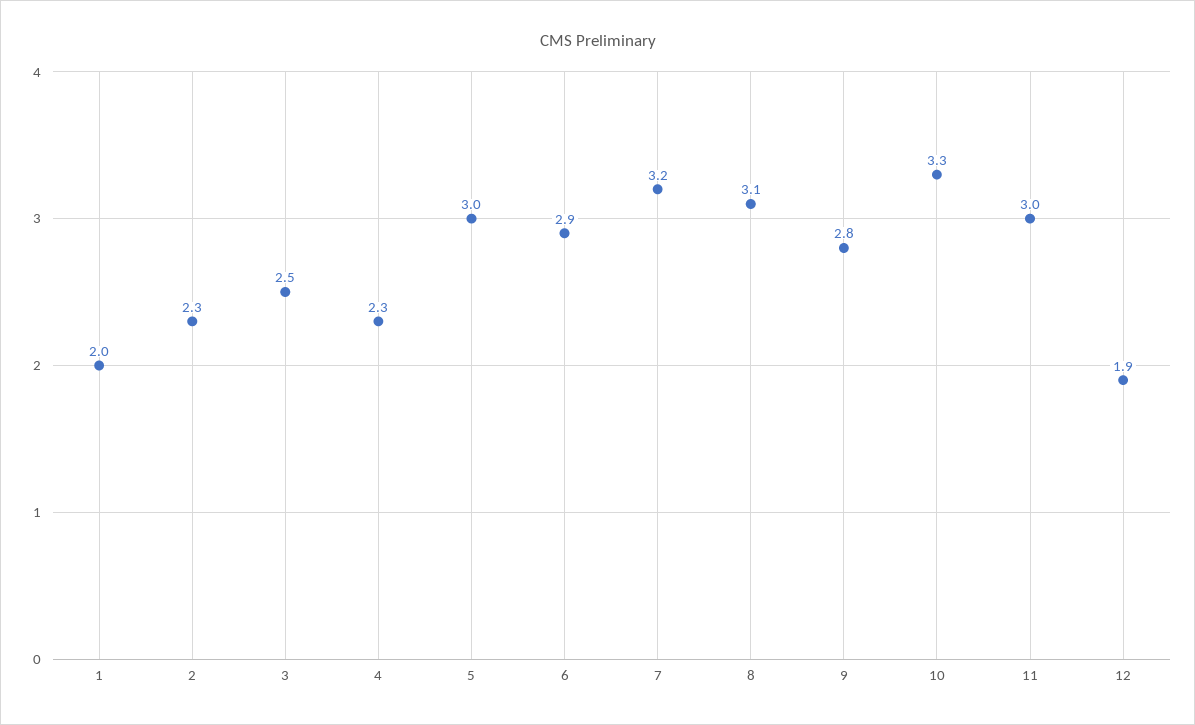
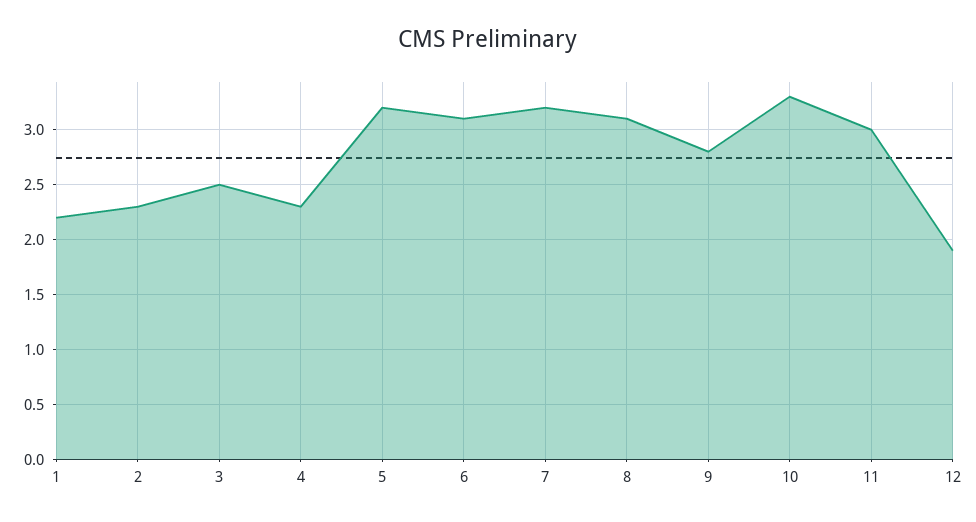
1: 2 -> 2.2
5: 3 -> 3.2
6: 2.9 -> 3.1

